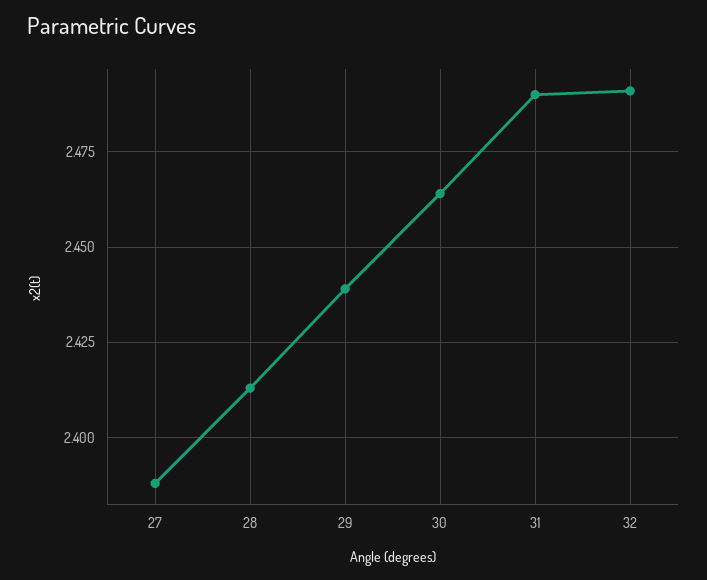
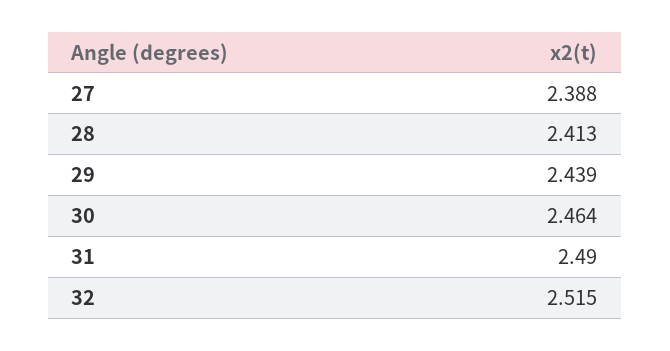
32: 2.49 -> 2.515

